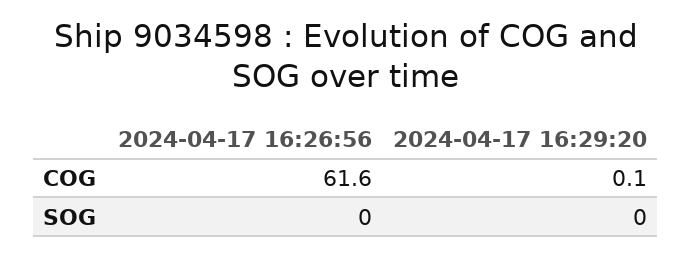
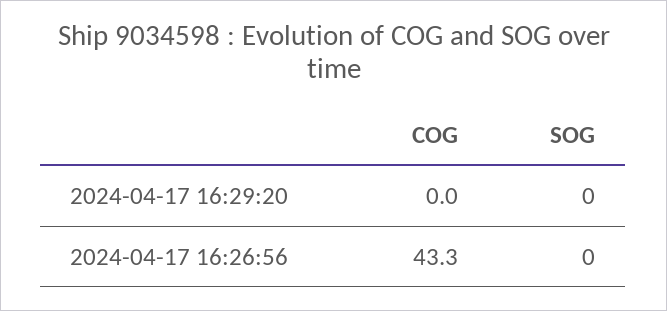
2024-04-17 16:26:56, COG: 61.6 -> 43.3
2024-04-17 16:29:20, COG: 0.1 -> 0

